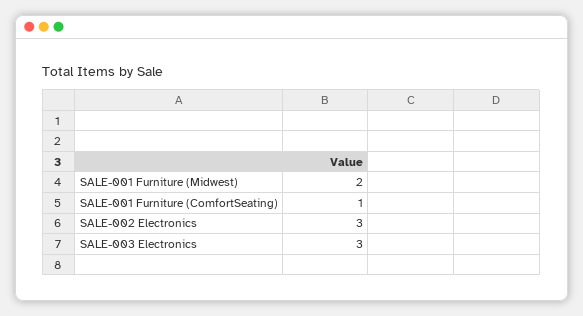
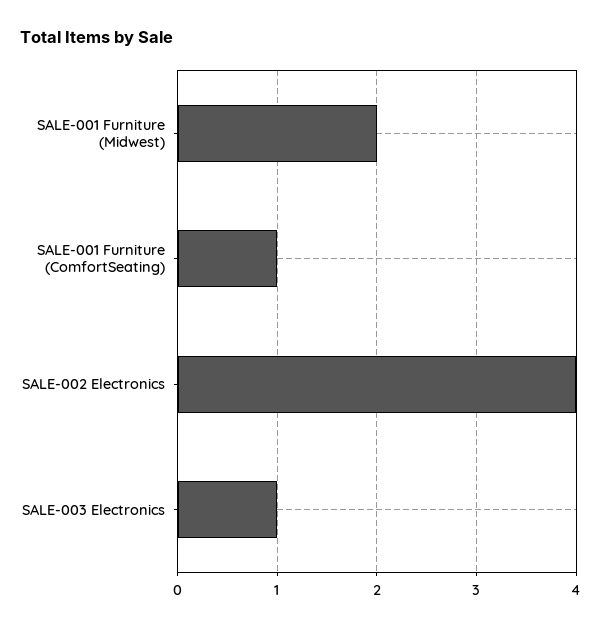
SALE-002 Electronics: 3 -> 4
SALE-003 Electronics: 3 -> 1

